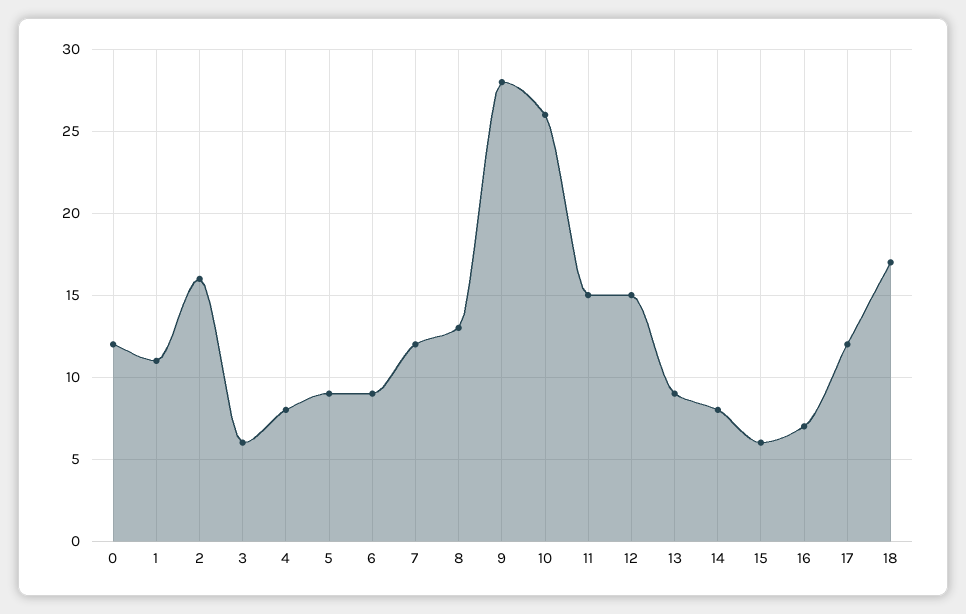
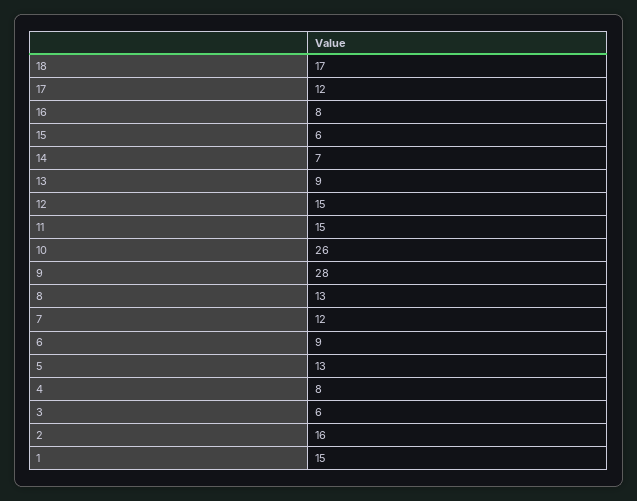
0: 12 -> none
1: 11 -> 15
5: 9 -> 13
14: 8 -> 7
16: 7 -> 8

